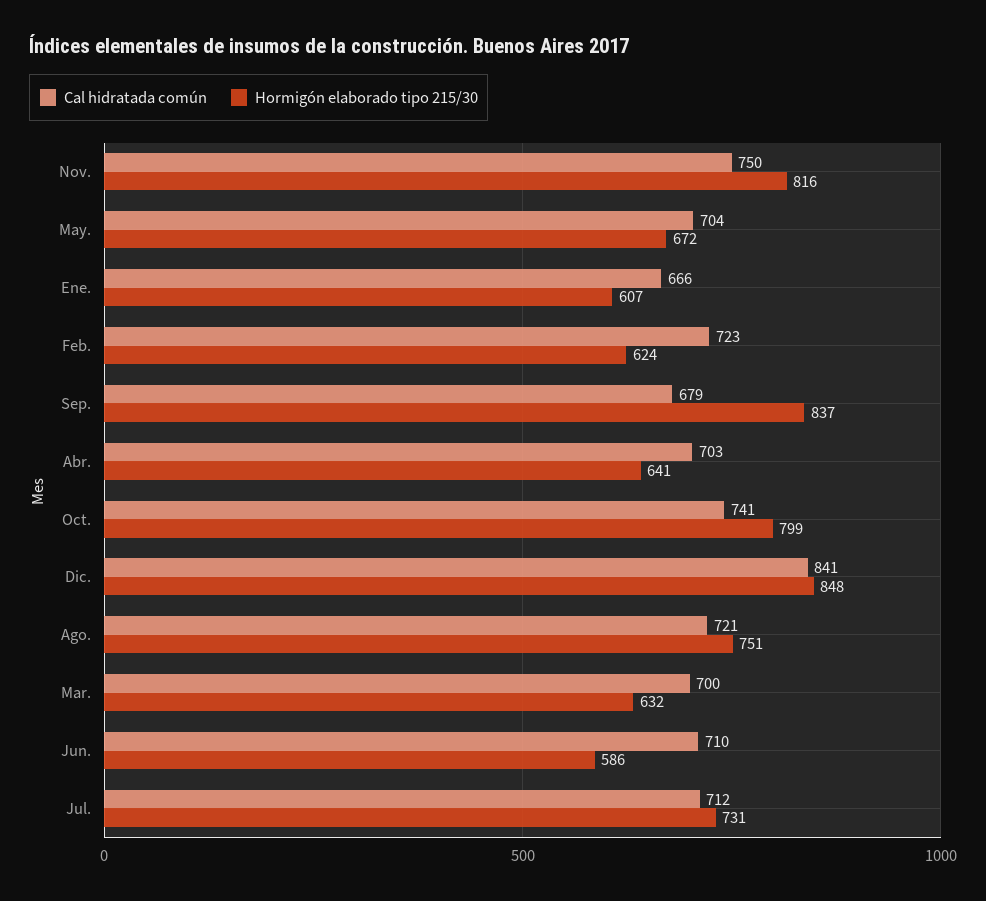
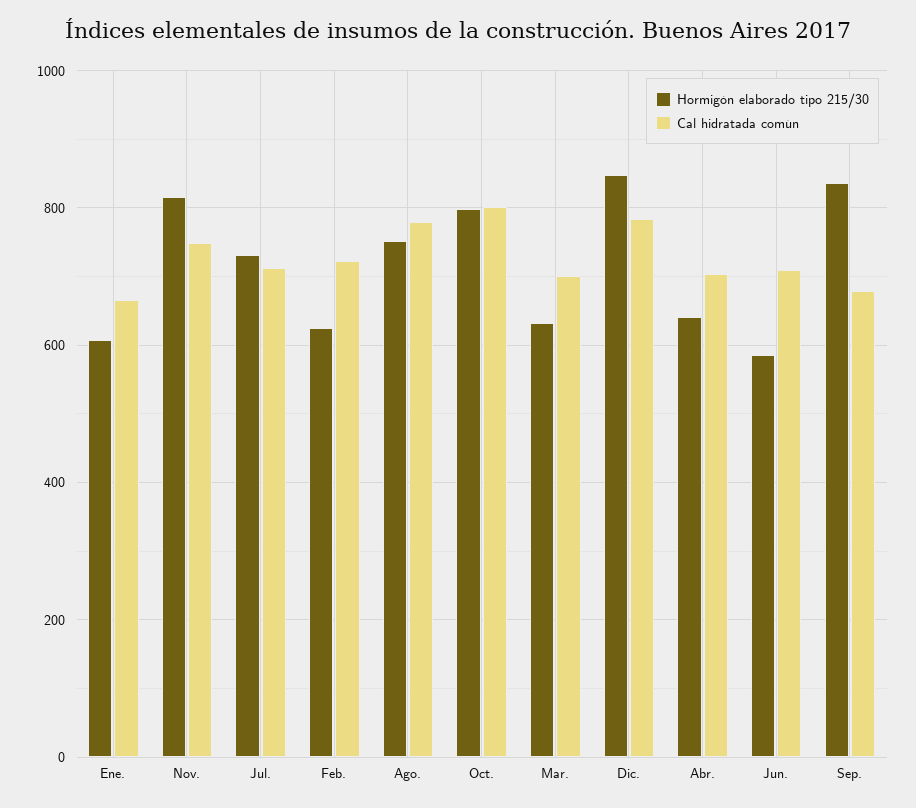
Cal hidratada común, May.: 704 -> none
Hormigón elaborado tipo 215/30, May.: 672 -> none
Cal hidratada común, Oct.: 741 -> 800
Cal hidratada común, Dic.: 841 -> 780
Cal hidratada común, Ago.: 721 -> 780

